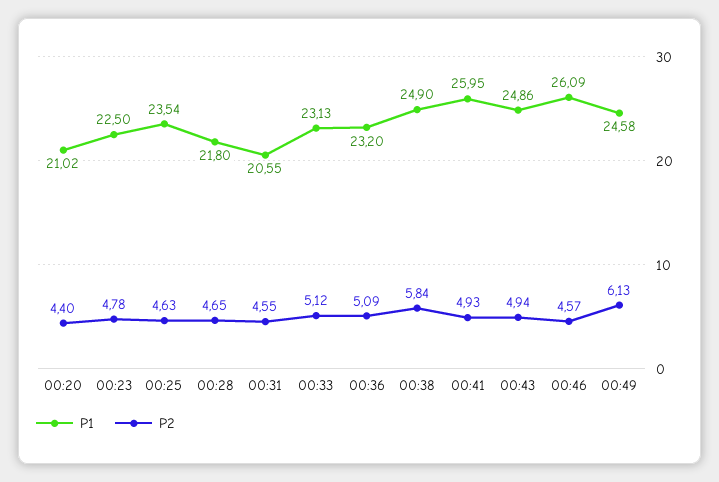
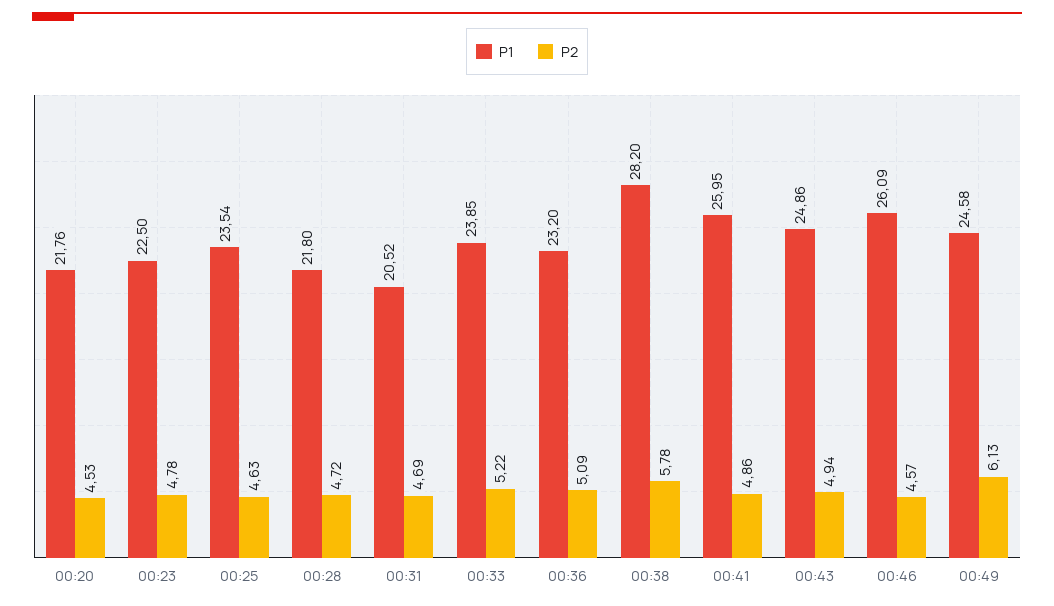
P1, 00:20: 21.02 -> 21.76
P2, 00:20: 4.4 -> 4.53
P2, 00:28: 4.65 -> 4.72
P1, 00:31: 20.55 -> 20.52
P2, 00:31: 4.55 -> 4.69
P1, 00:33: 23.13 -> 23.85
P2, 00:33: 5.12 -> 5.22
P1, 00:38: 24.9 -> 28.2
P2, 00:38: 5.84 -> 5.78
P2, 00:41: 4.93 -> 4.86

